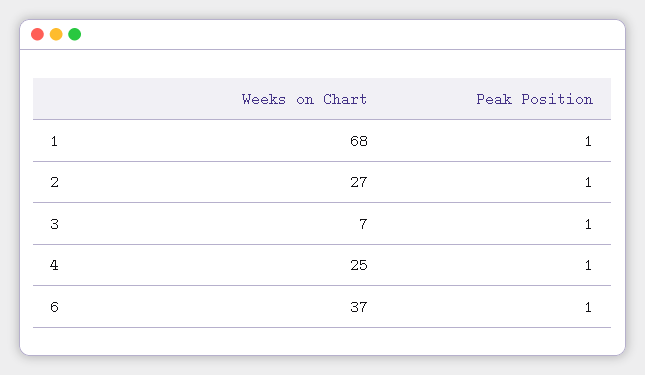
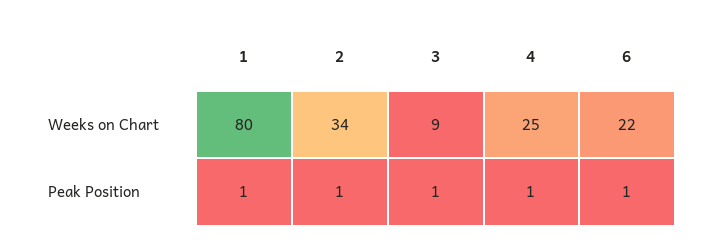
Weeks on Chart, 1: 68 -> 80
Weeks on Chart, 2: 27 -> 34
Weeks on Chart, 3: 7 -> 9
Weeks on Chart, 6: 37 -> 22

